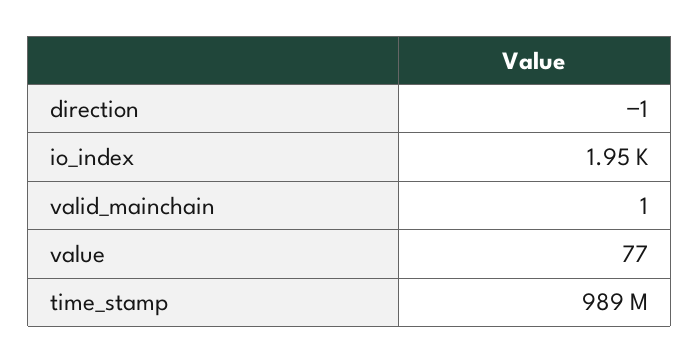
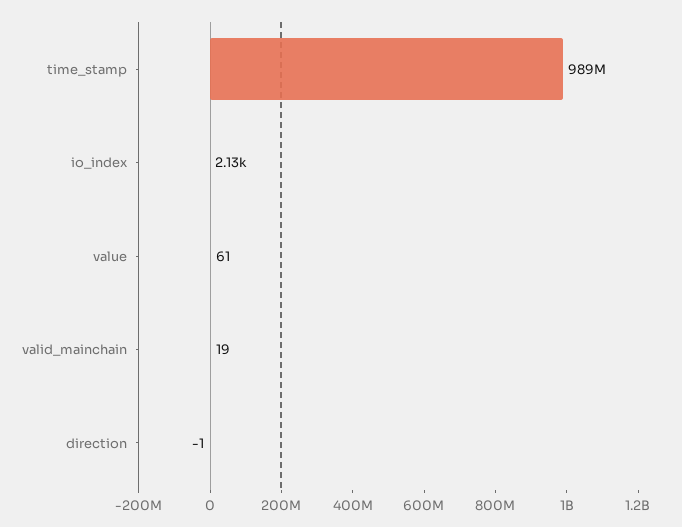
io_index: 1950 -> 2130
valid_mainchain: 1 -> 19
value: 77 -> 61

